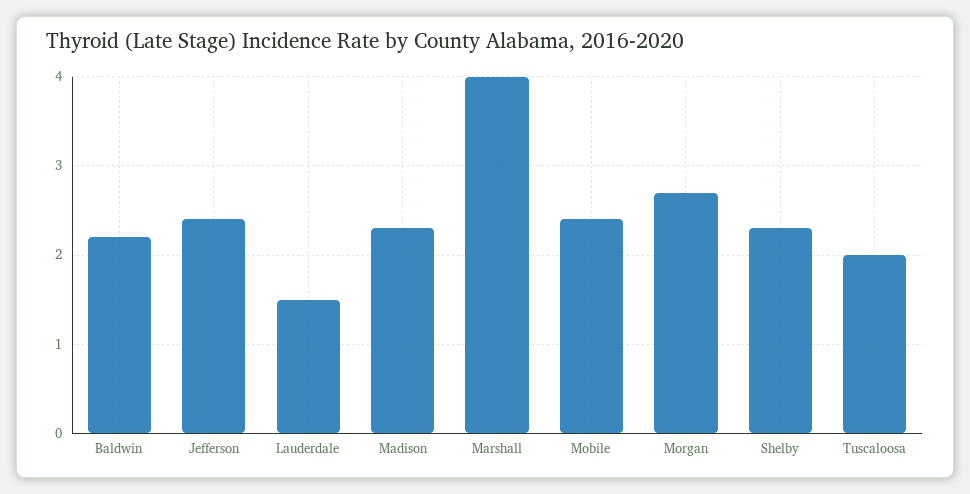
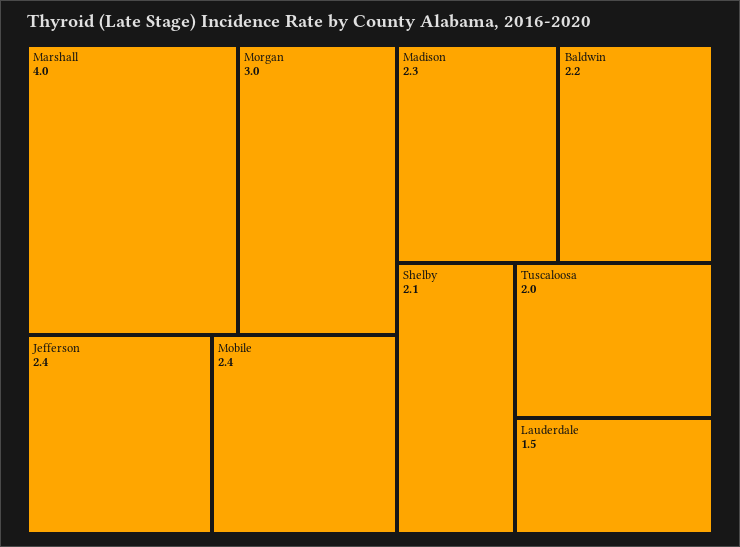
Morgan: 2.7 -> 3
Shelby: 2.3 -> 2.1

